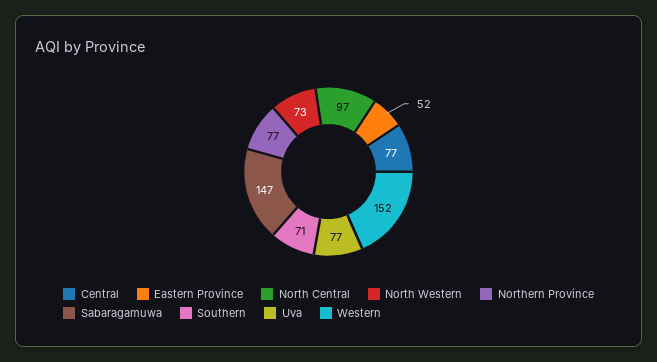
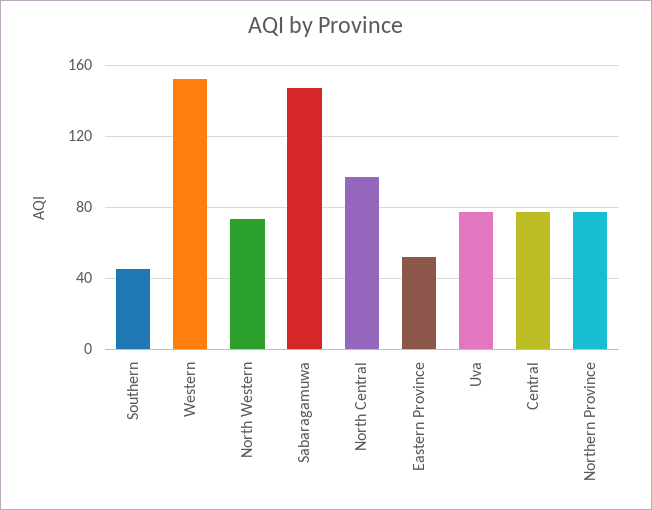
Southern: 71 -> 45

